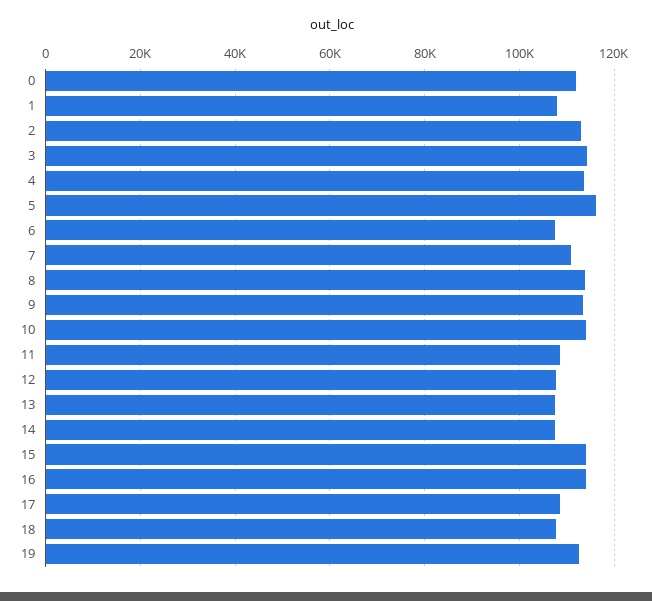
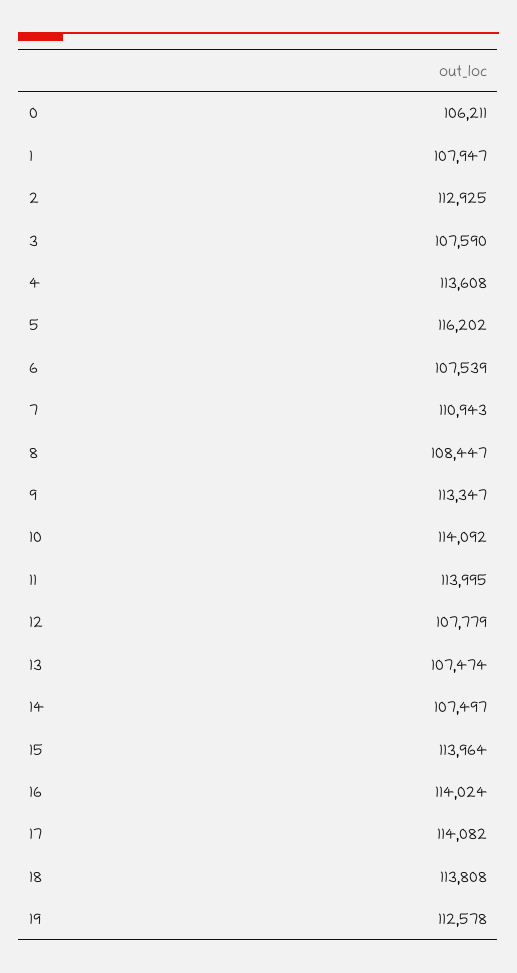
0: 112000 -> 106211
3: 114000 -> 107590
8: 114000 -> 108447
11: 108000 -> 113995
17: 108000 -> 114082
18: 108000 -> 113808

